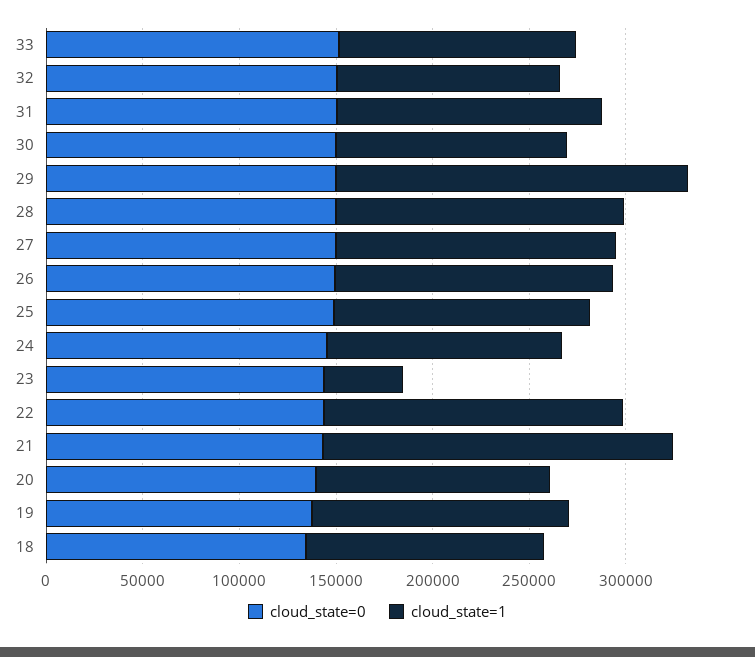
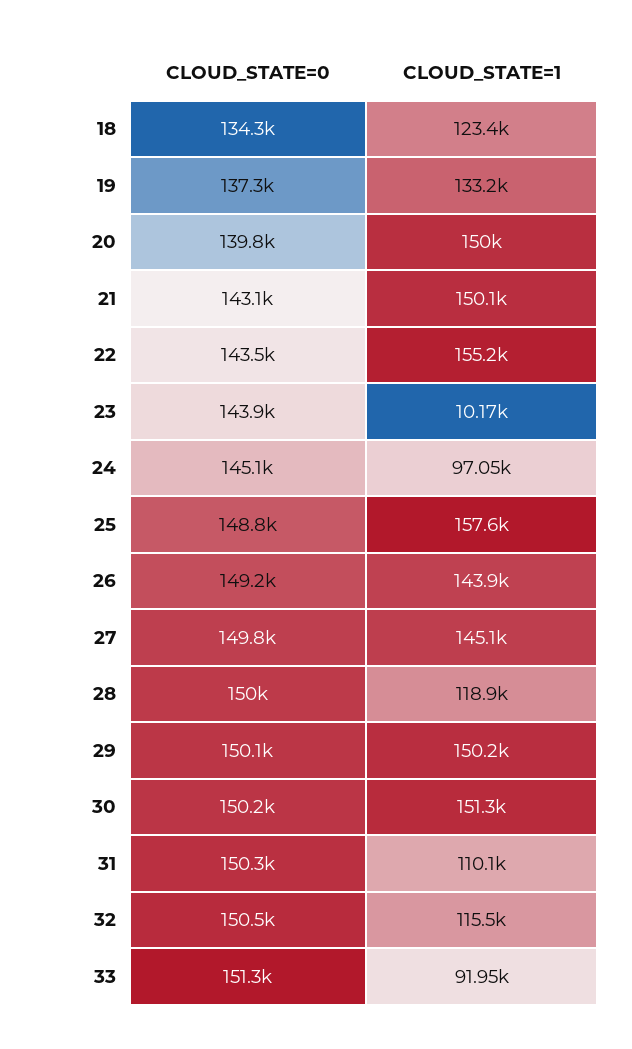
cloud_state=1, 33: 120000 -> 91950
cloud_state=1, 31: 140000 -> 110100
cloud_state=1, 30: 120000 -> 151300
cloud_state=1, 29: 180000 -> 150200
cloud_state=1, 28: 150000 -> 118900
cloud_state=1, 25: 130000 -> 157600
cloud_state=1, 24: 120000 -> 97050
cloud_state=1, 23: 40000 -> 10170
cloud_state=1, 21: 180000 -> 150100
cloud_state=1, 20: 120000 -> 150000

